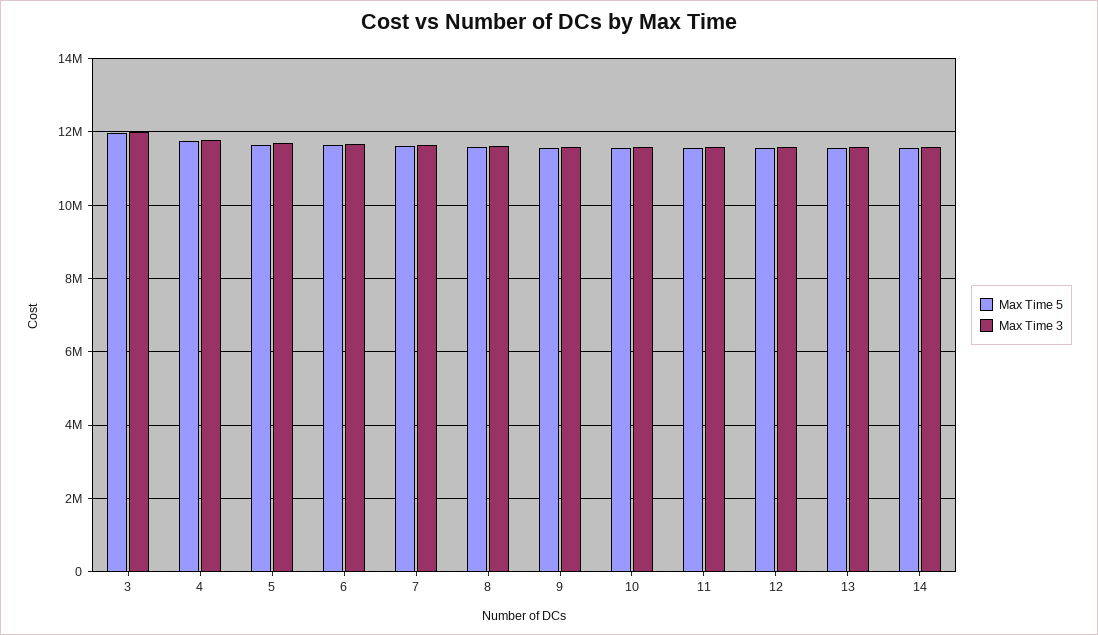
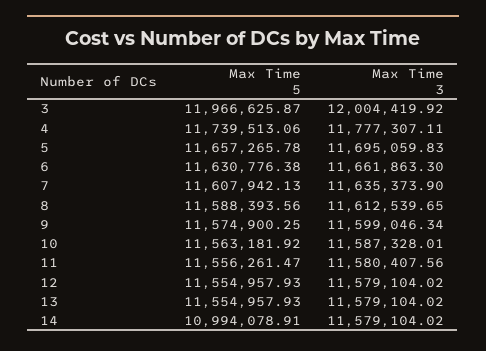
Max Time 5, 14: 11600000 -> 10994078.91

